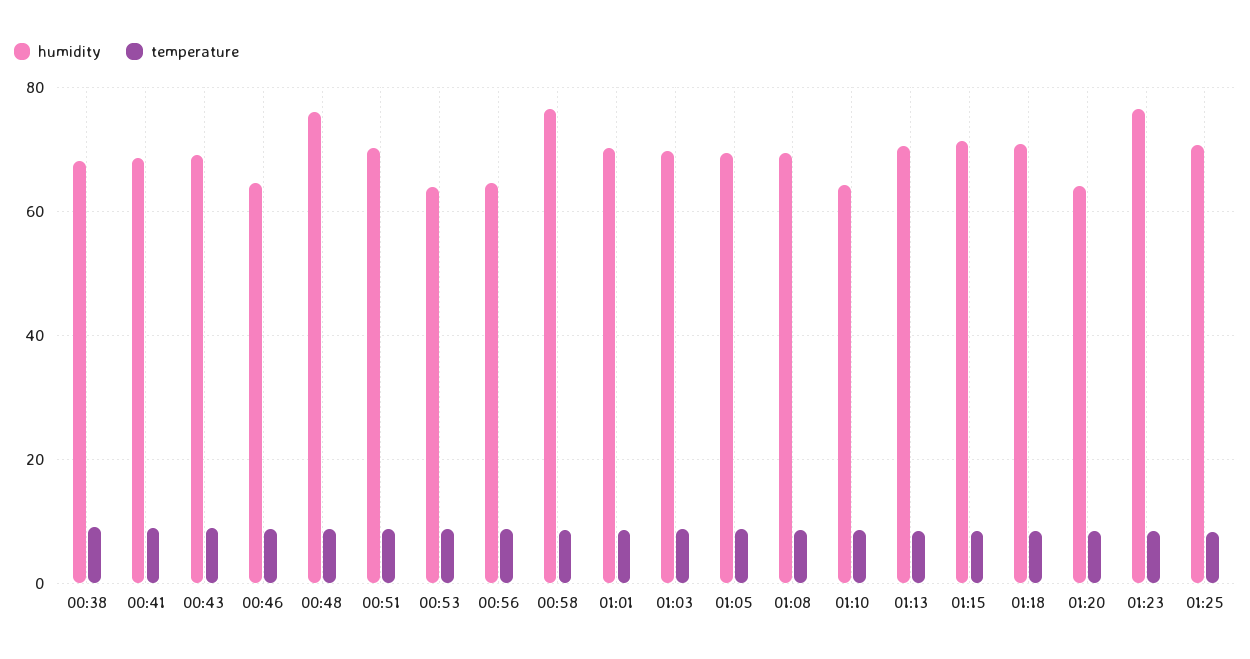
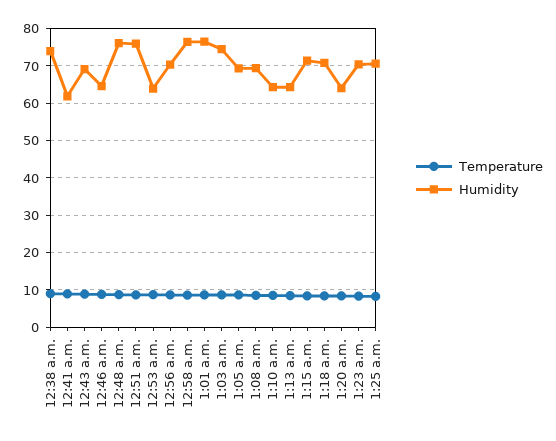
humidity, 00:38: 68 -> 74
humidity, 00:41: 68 -> 62
humidity, 00:51: 70 -> 76
humidity, 00:56: 64 -> 70
humidity, 01:01: 70 -> 76
humidity, 01:03: 70 -> 74
humidity, 01:13: 70 -> 64
humidity, 01:23: 76 -> 70

